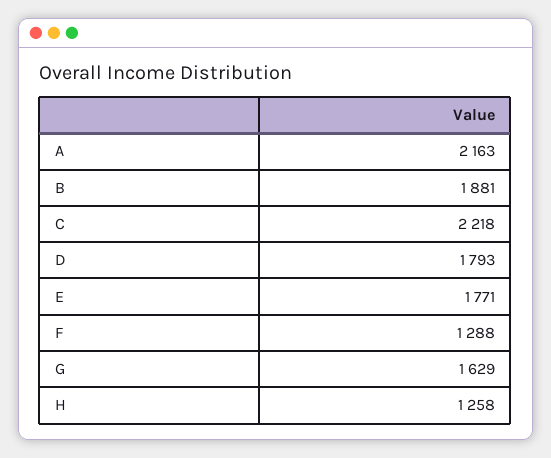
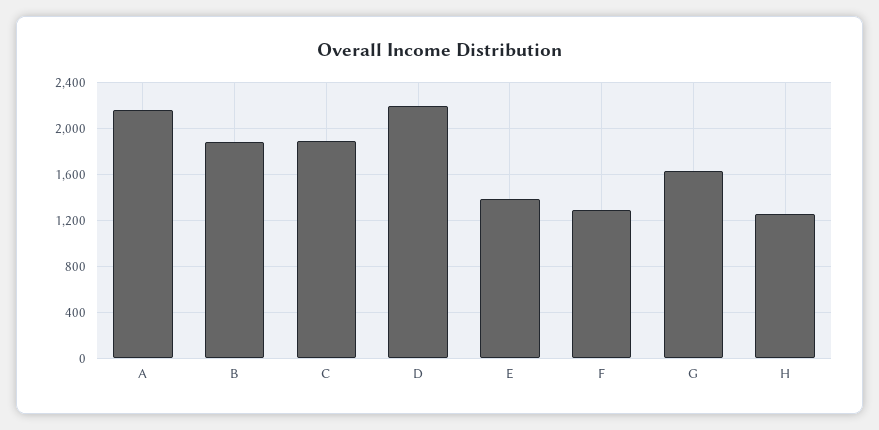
C: 2218 -> 1900
D: 1793 -> 2200
E: 1771 -> 1400

